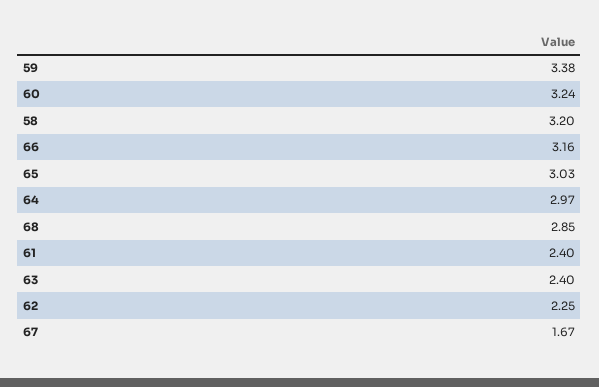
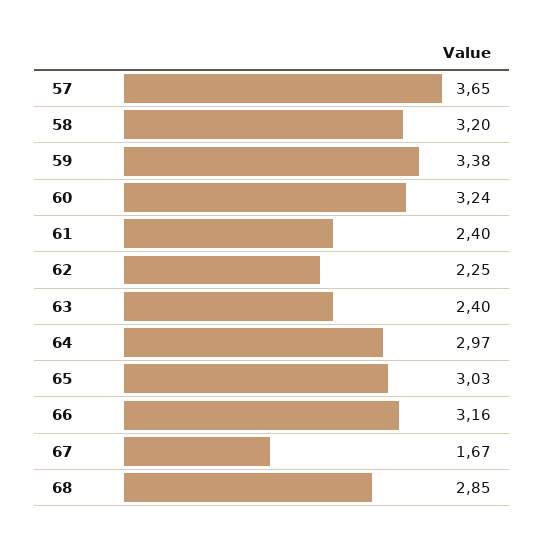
57: none -> 3.65

